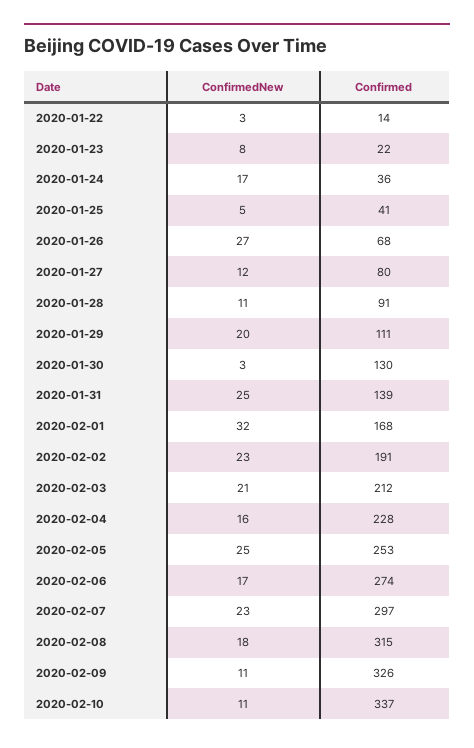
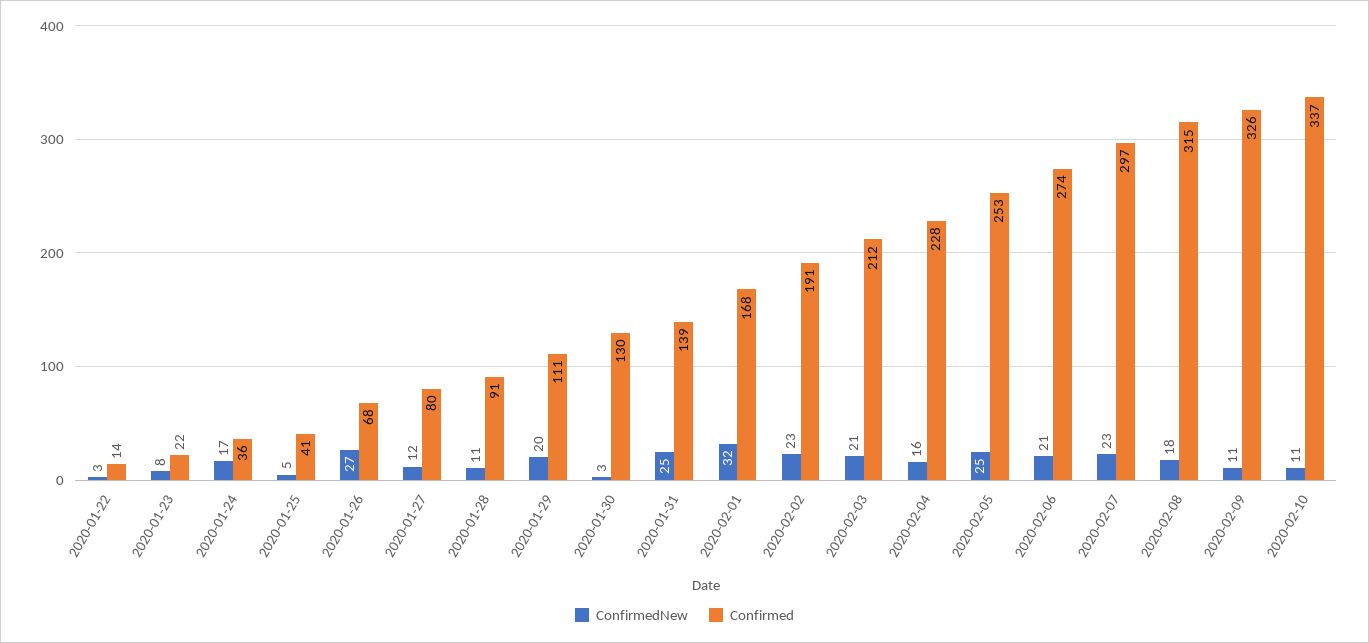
ConfirmedNew, 2020-02-06: 17 -> 21

